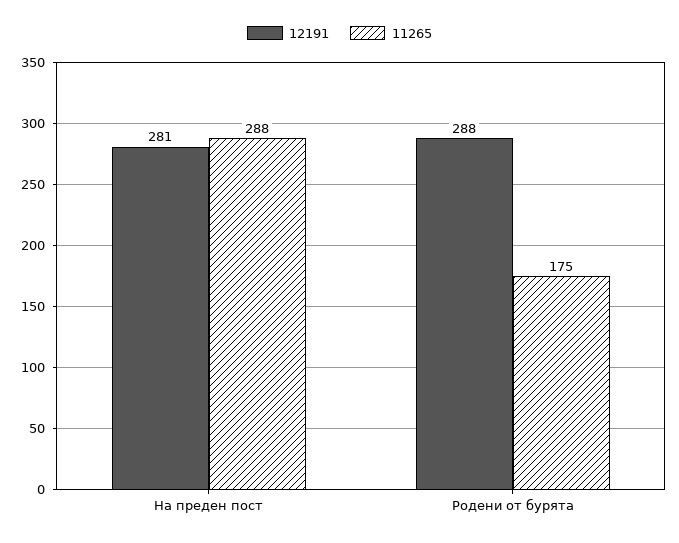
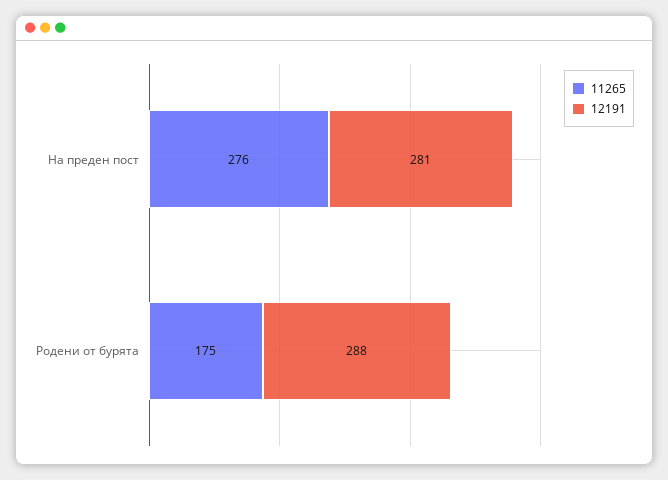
11265, На преден пост: 288 -> 276

